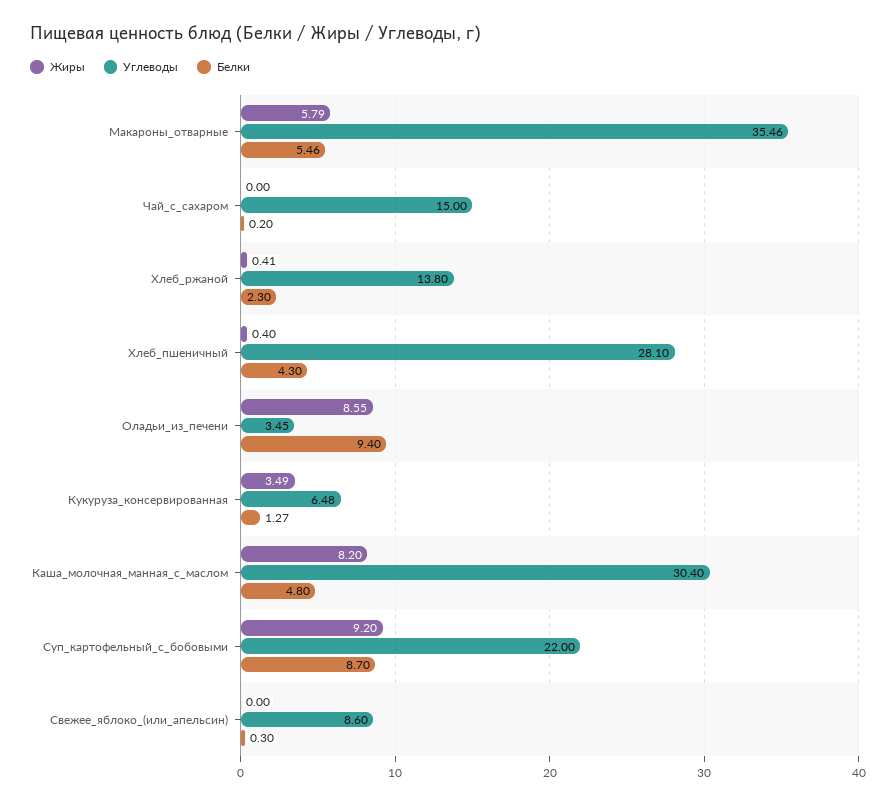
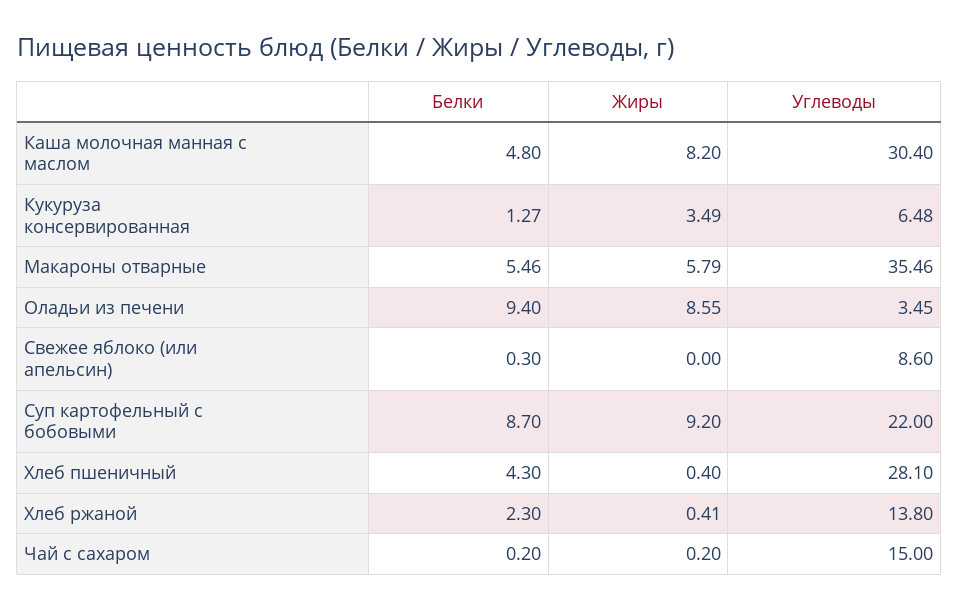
Жиры, Чай_с_сахаром: 0 -> 0.2

